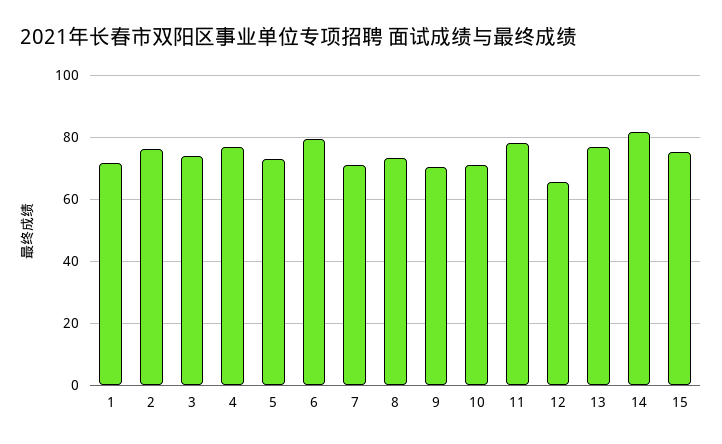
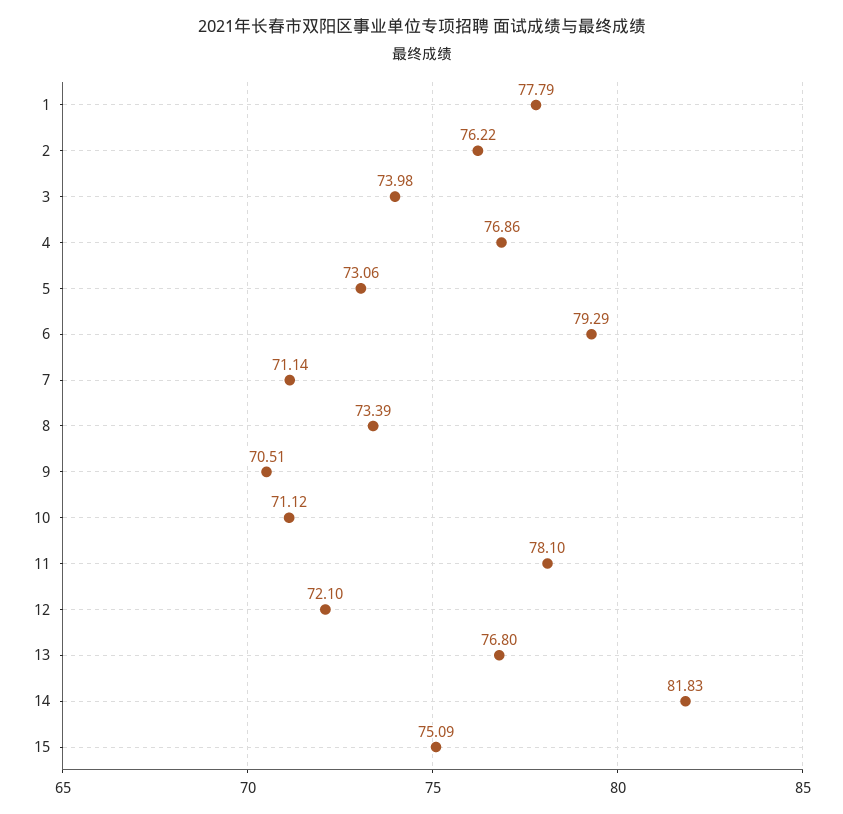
1: 72 -> 77.79
12: 66 -> 72.1

